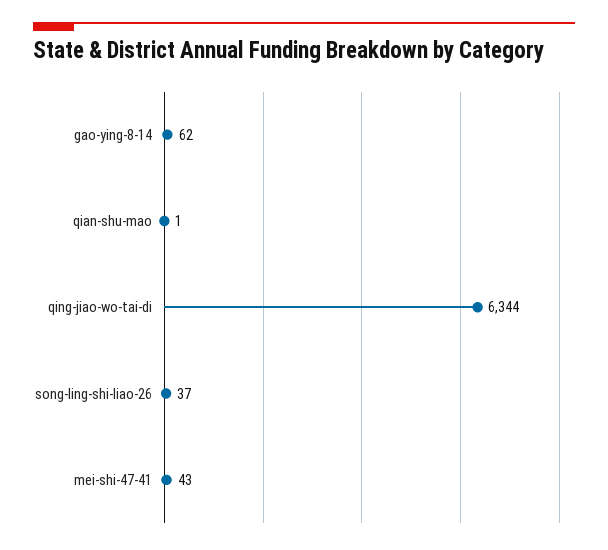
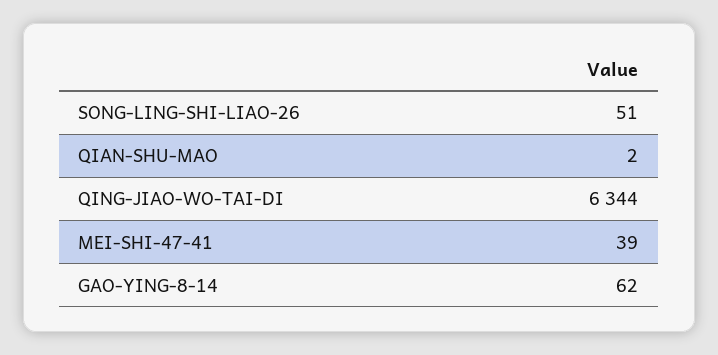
qian-shu-mao: 1 -> 2
song-ling-shi-liao-26: 37 -> 51
mei-shi-47-41: 43 -> 39

